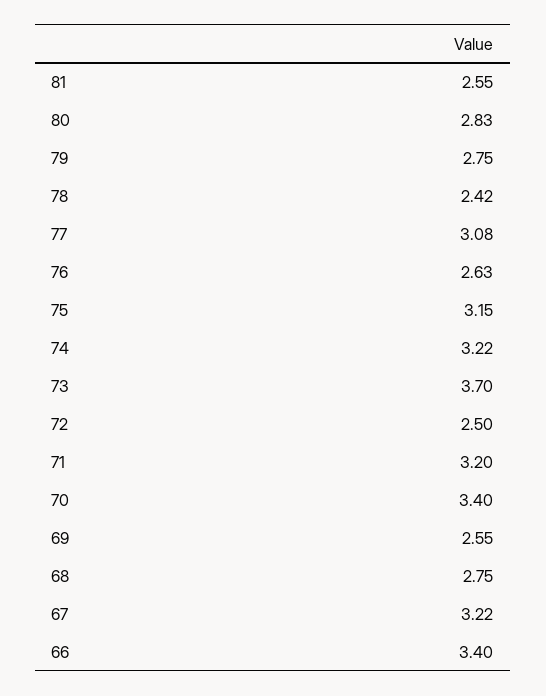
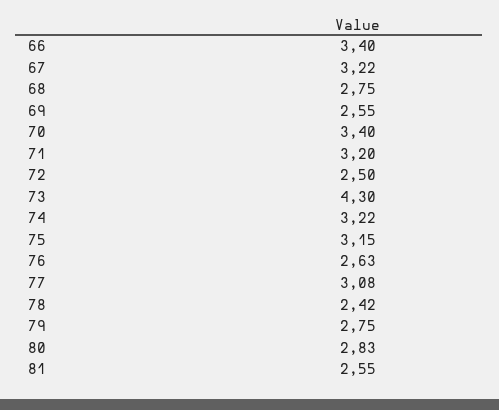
73: 3.7 -> 4.3

